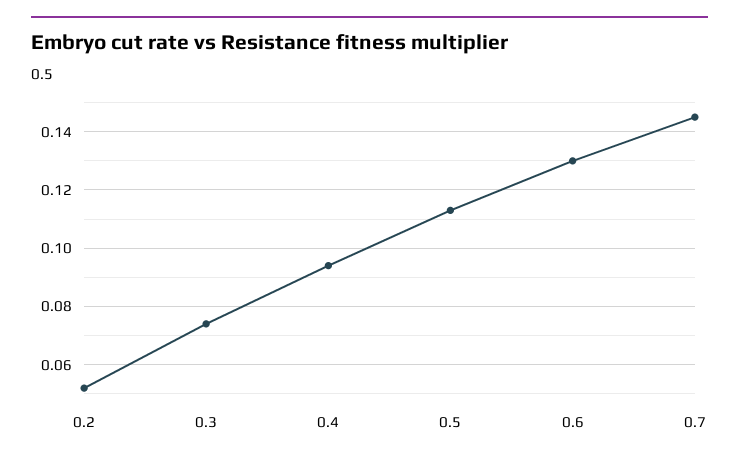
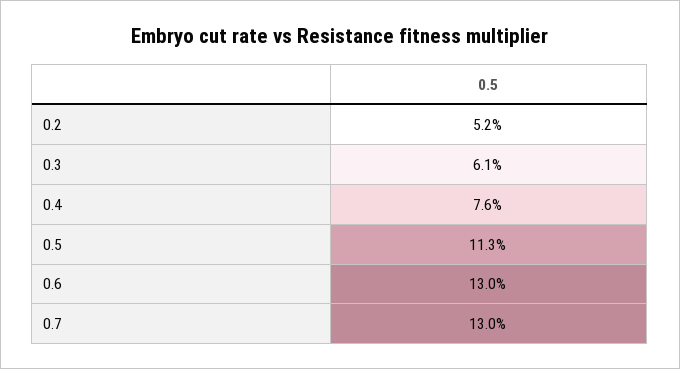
0.3: 0.075 -> 0.061
0.4: 0.095 -> 0.076
0.7: 0.145 -> 0.13

